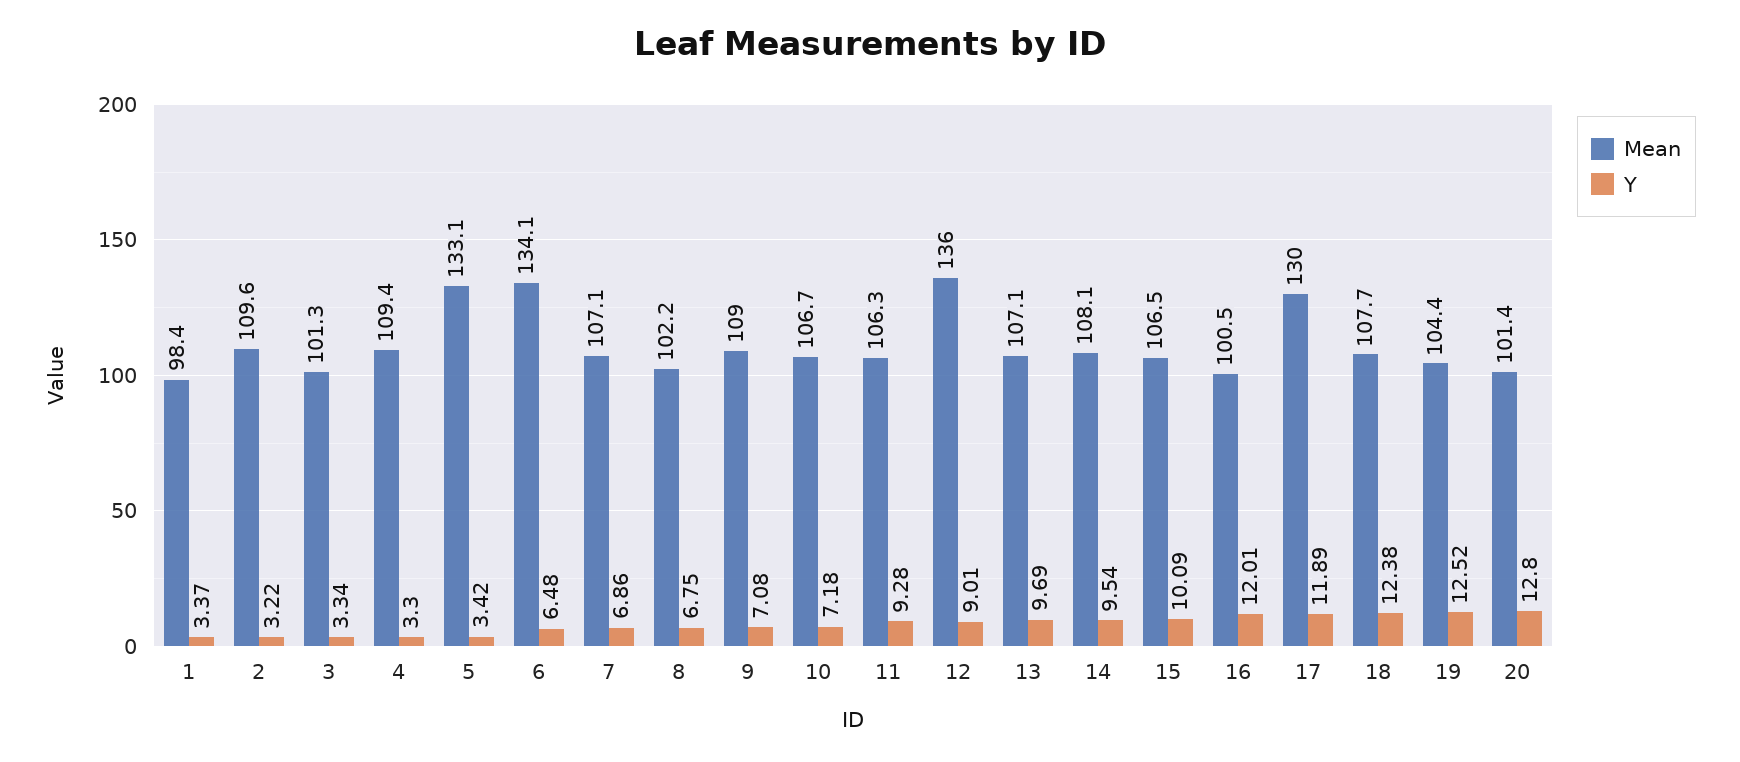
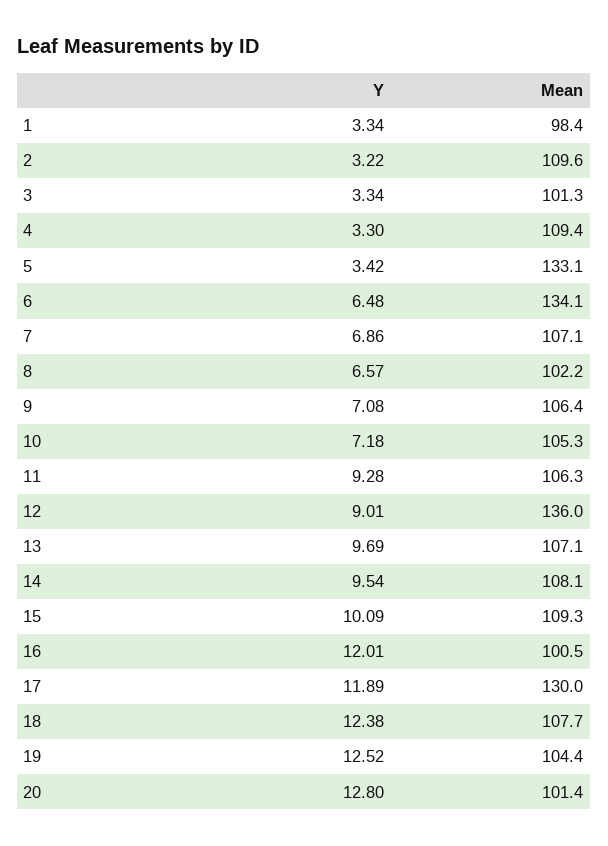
Y, 1: 3.37 -> 3.34
Y, 8: 6.75 -> 6.57
Mean, 9: 109 -> 106.4
Mean, 10: 106.7 -> 105.3
Mean, 15: 106.5 -> 109.3

